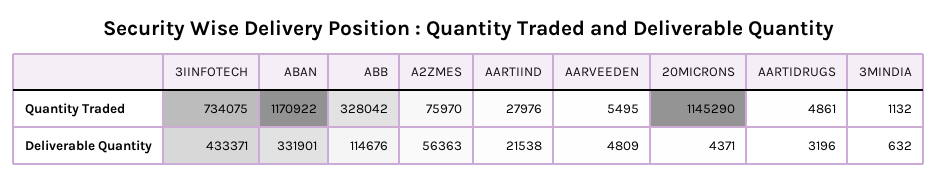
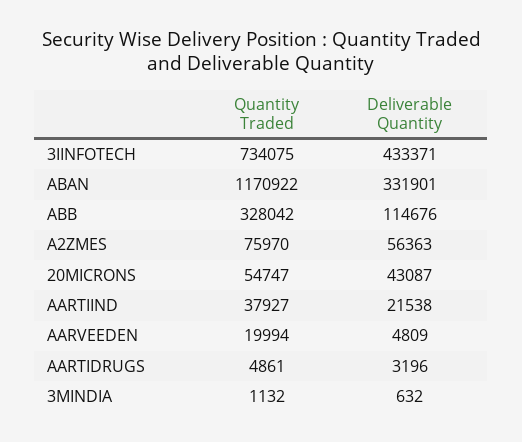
AARTIIND, Quantity Traded: 27976 -> 37927
AARVEEDEN, Quantity Traded: 5495 -> 19994
20MICRONS, Quantity Traded: 1145290 -> 54747
20MICRONS, Deliverable Quantity: 4371 -> 43087

